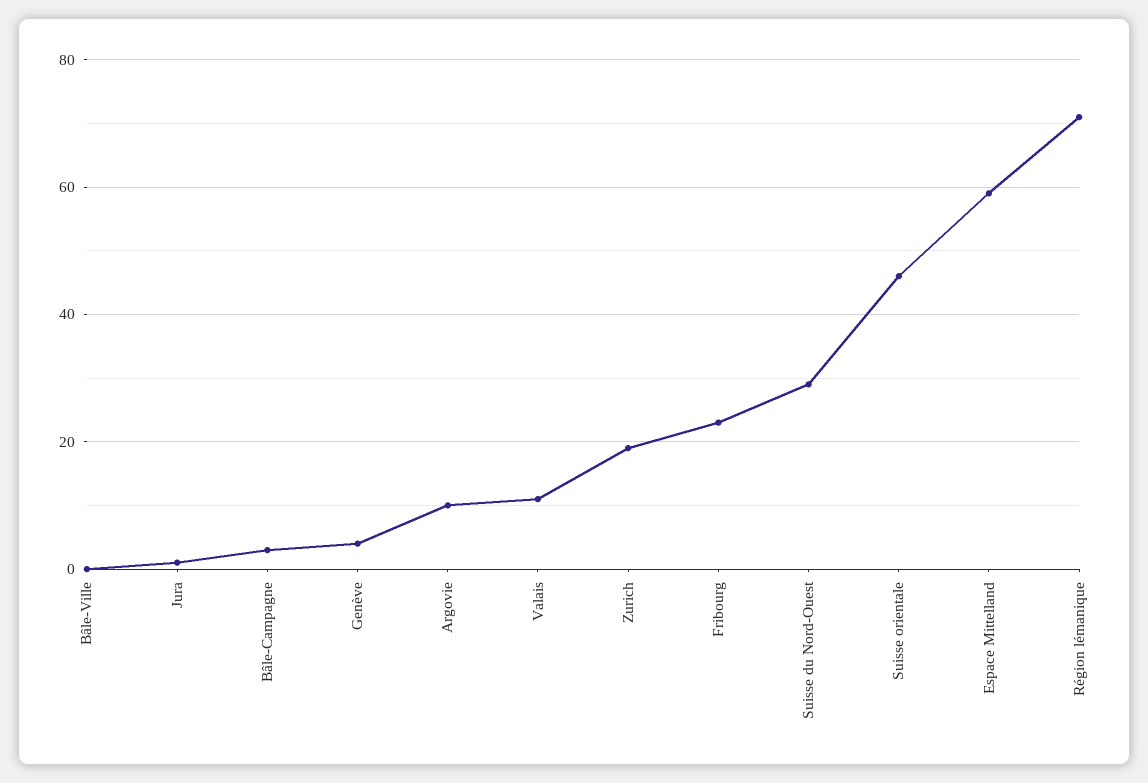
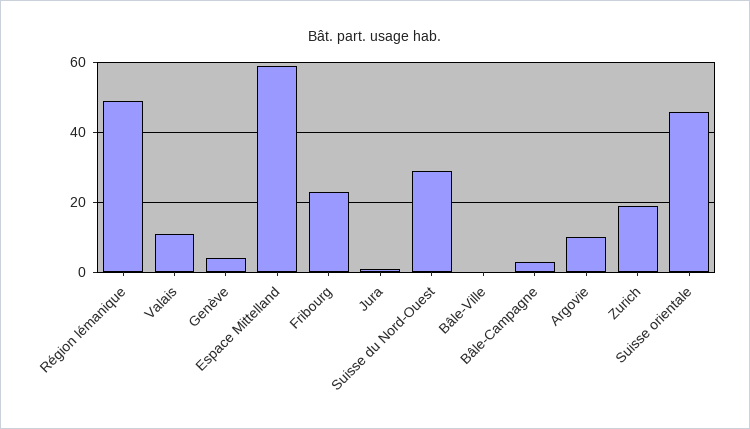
Région lémanique: 70 -> 50

